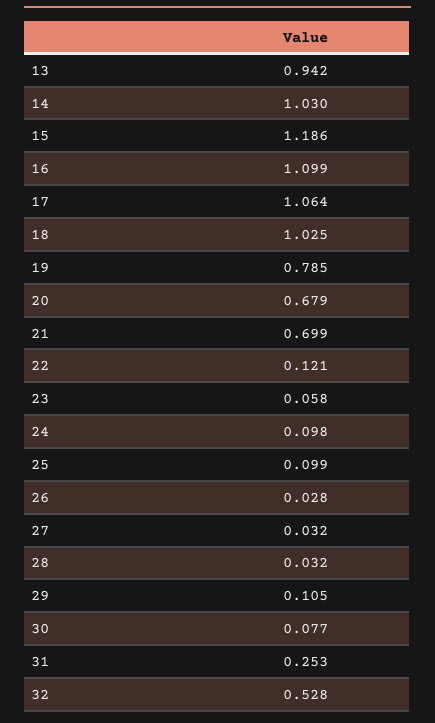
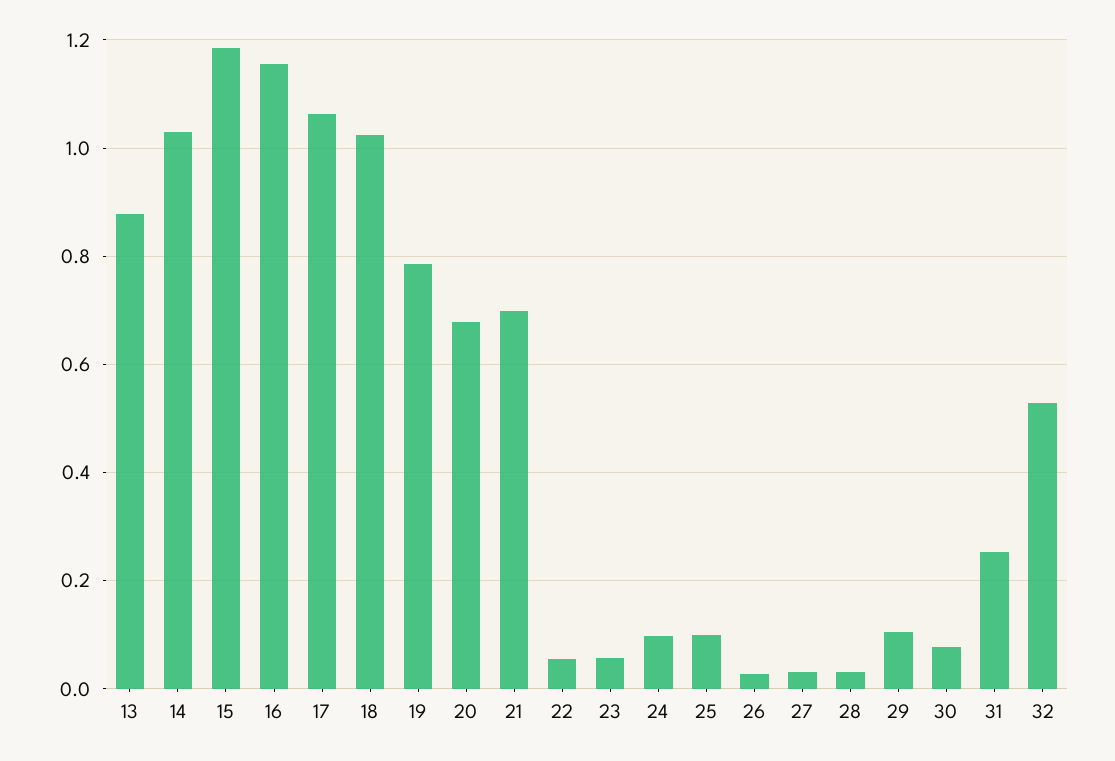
13: 0.942 -> 0.88
16: 1.099 -> 1.16
22: 0.121 -> 0.06

